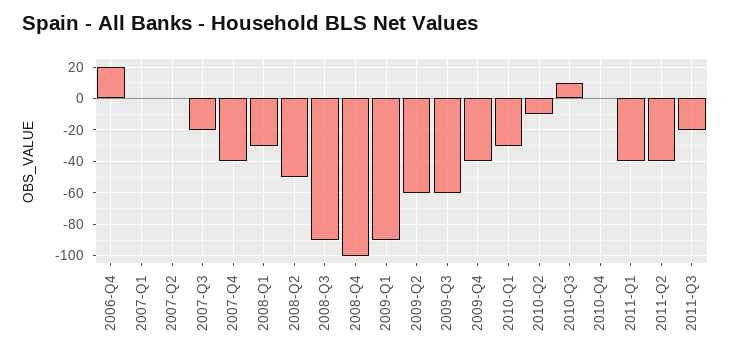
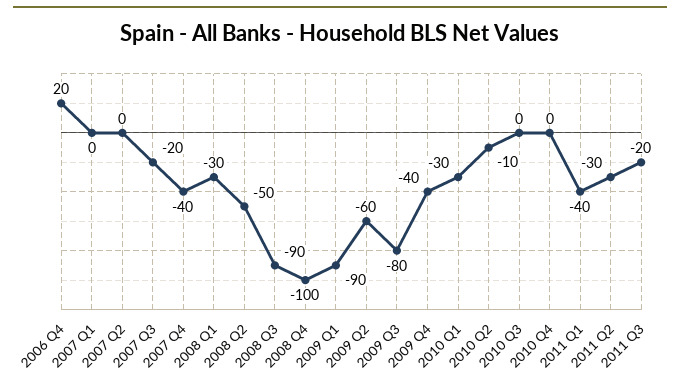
2009-Q3: -60 -> -80
2010-Q3: 10 -> 0
2011-Q2: -40 -> -30

